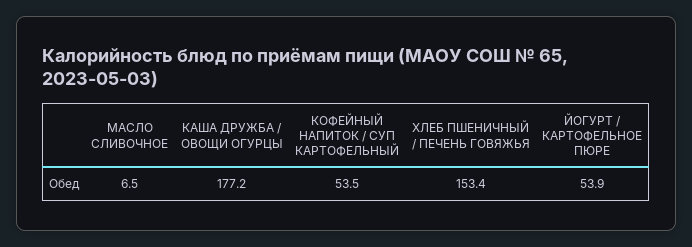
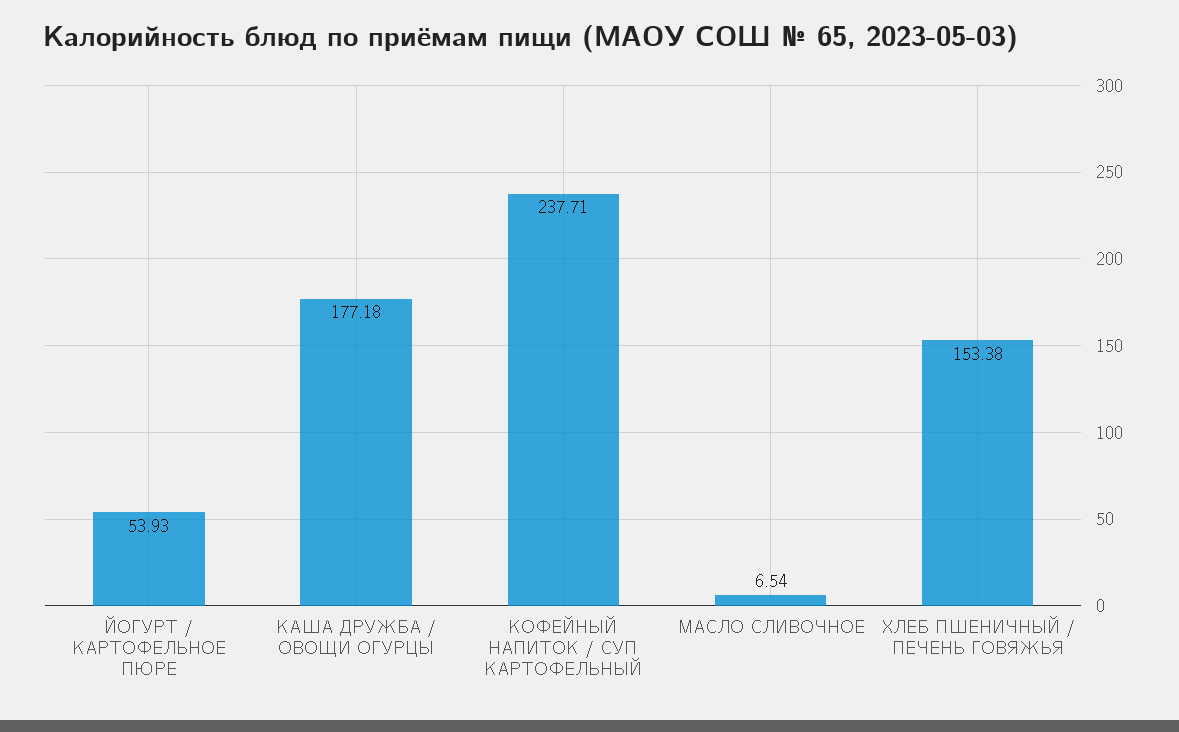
КОФЕЙНЫЙ НАПИТОК / СУП КАРТОФЕЛЬНЫЙ: 53.5 -> 237.71

